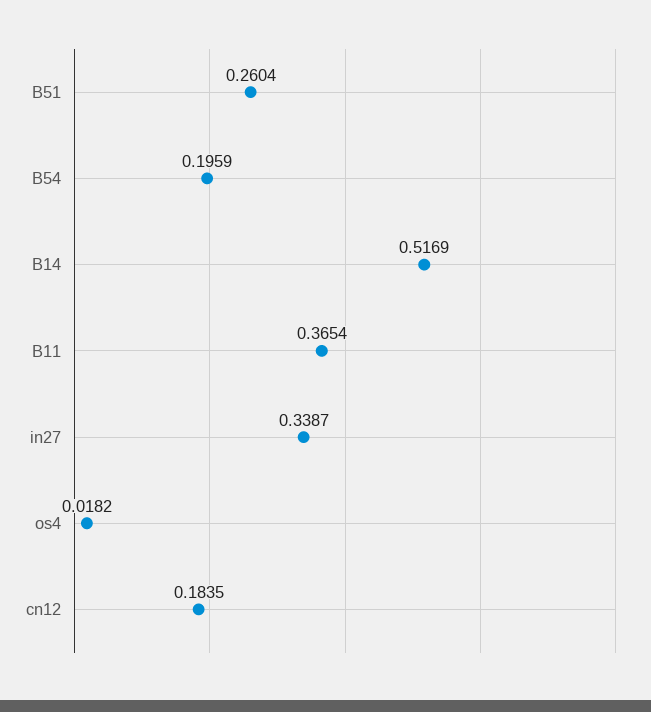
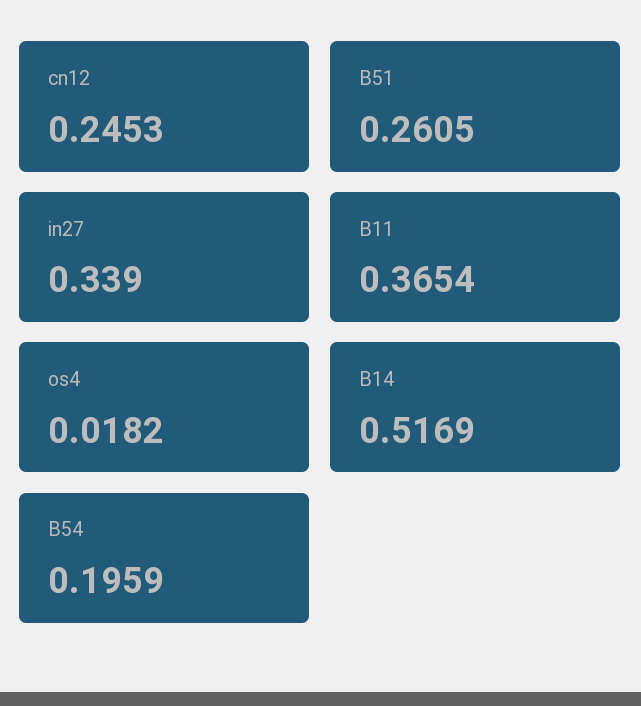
B51: 0.2604 -> 0.2605
in27: 0.3387 -> 0.339
cn12: 0.1835 -> 0.2453

